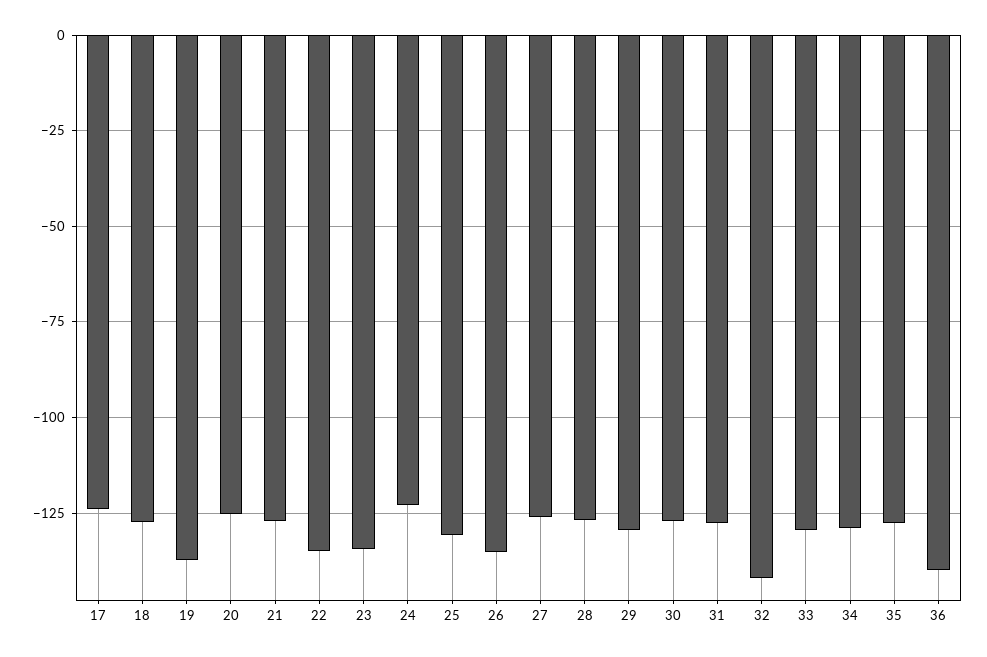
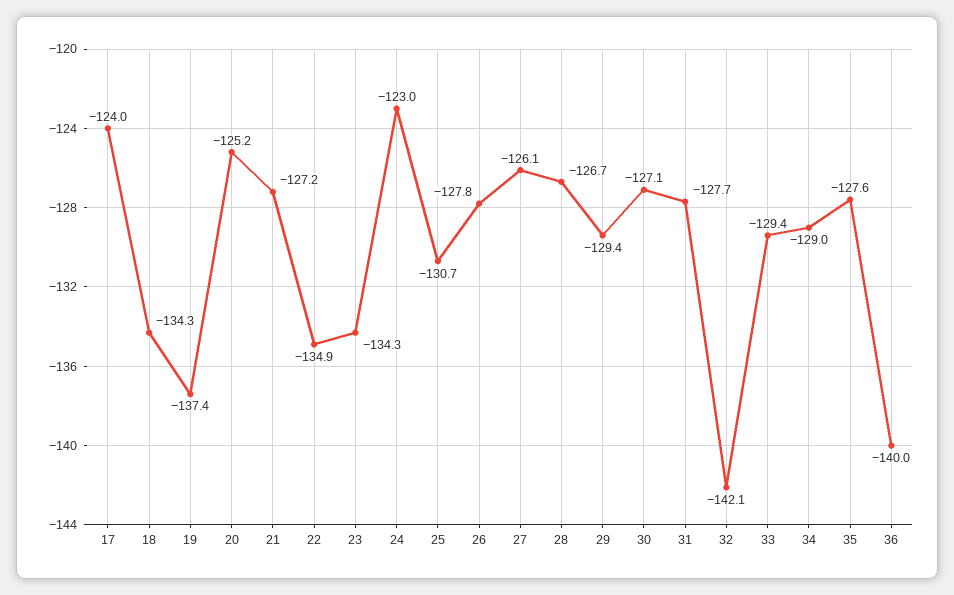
18: -127.5 -> -134.3
26: -135 -> -127.8

